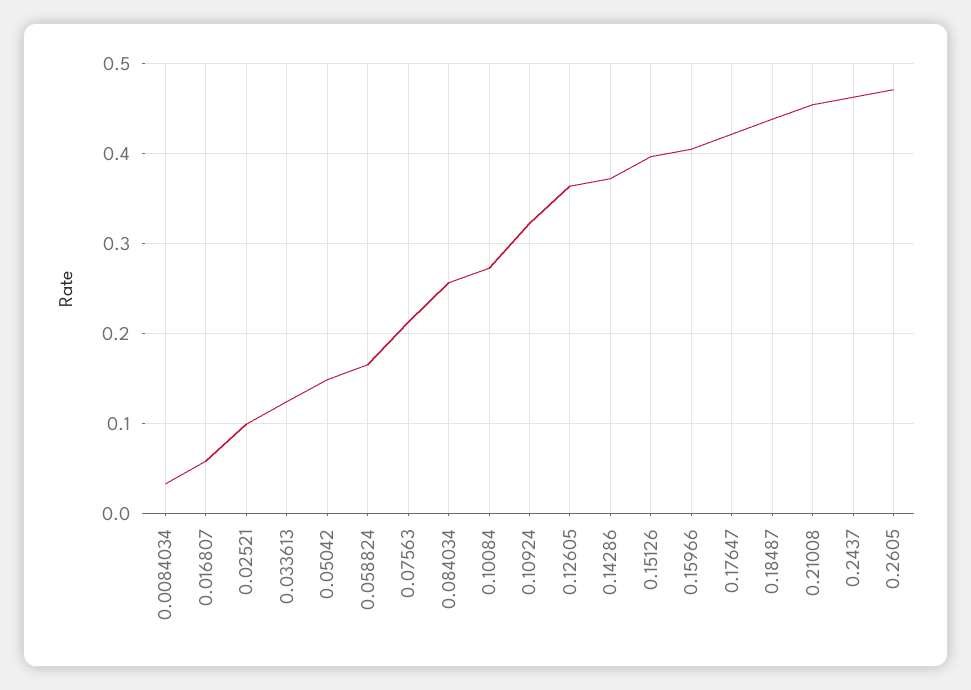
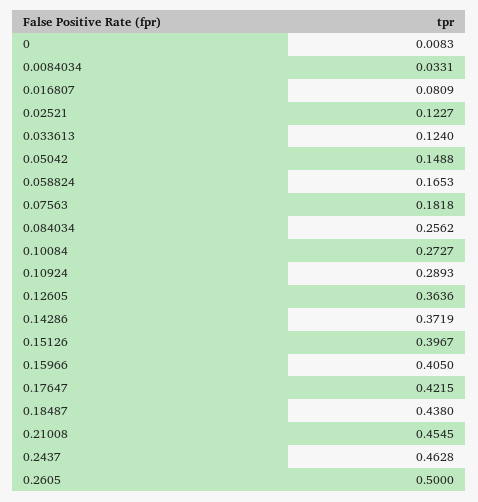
0.016807: 0.06 -> 0.0809
0.02521: 0.1 -> 0.1227
0.07563: 0.21 -> 0.1818
0.10924: 0.32 -> 0.2893
0.2605: 0.47 -> 0.5
0: none -> 0.0083

